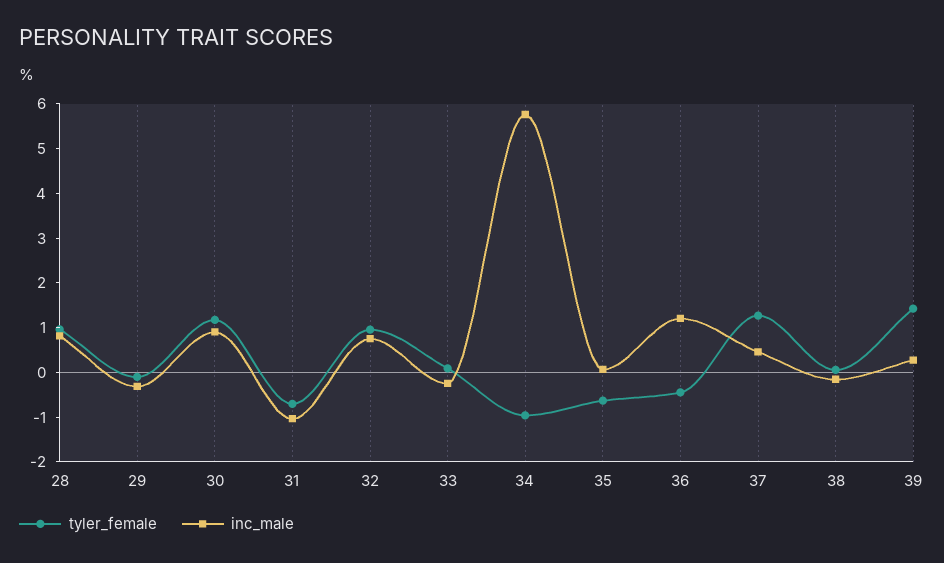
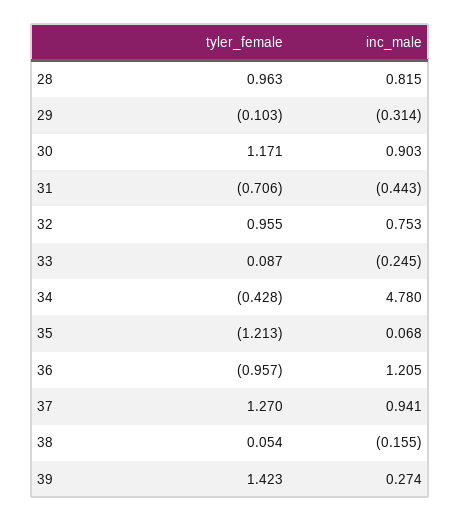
inc_male, 31: -1 -> -0.443
tyler_female, 34: -1 -> -0.428
inc_male, 34: 5.8 -> 4.78
tyler_female, 35: -0.6 -> -1.213
tyler_female, 36: -0.4 -> -0.957
inc_male, 37: 0.4 -> 0.941

